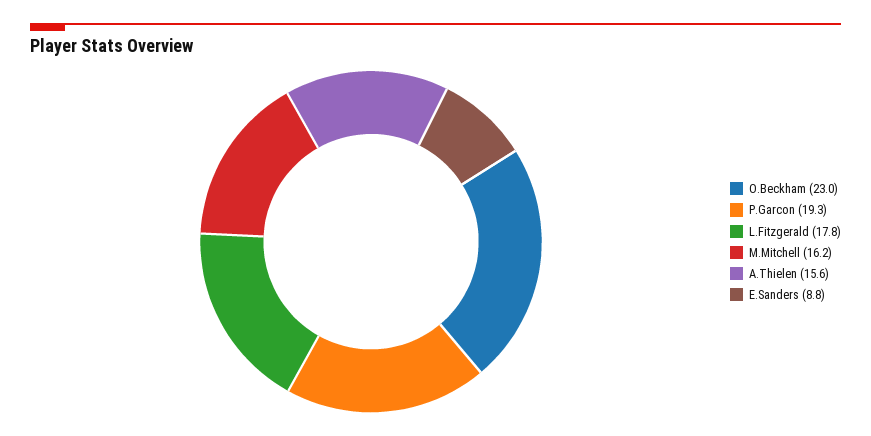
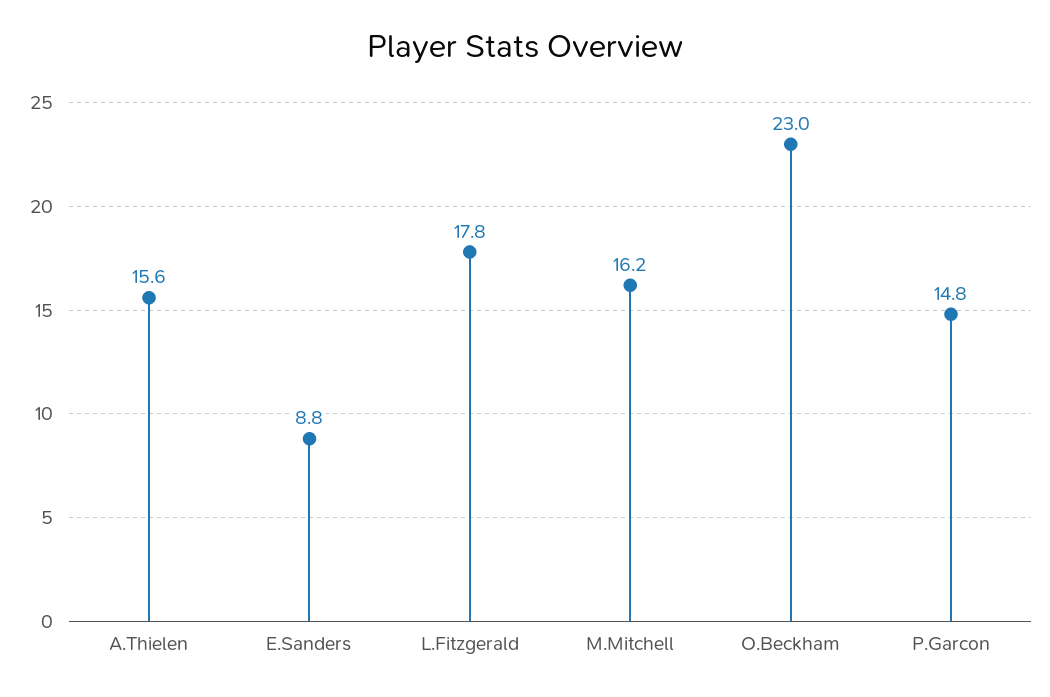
P.Garcon: 19.3 -> 14.8

